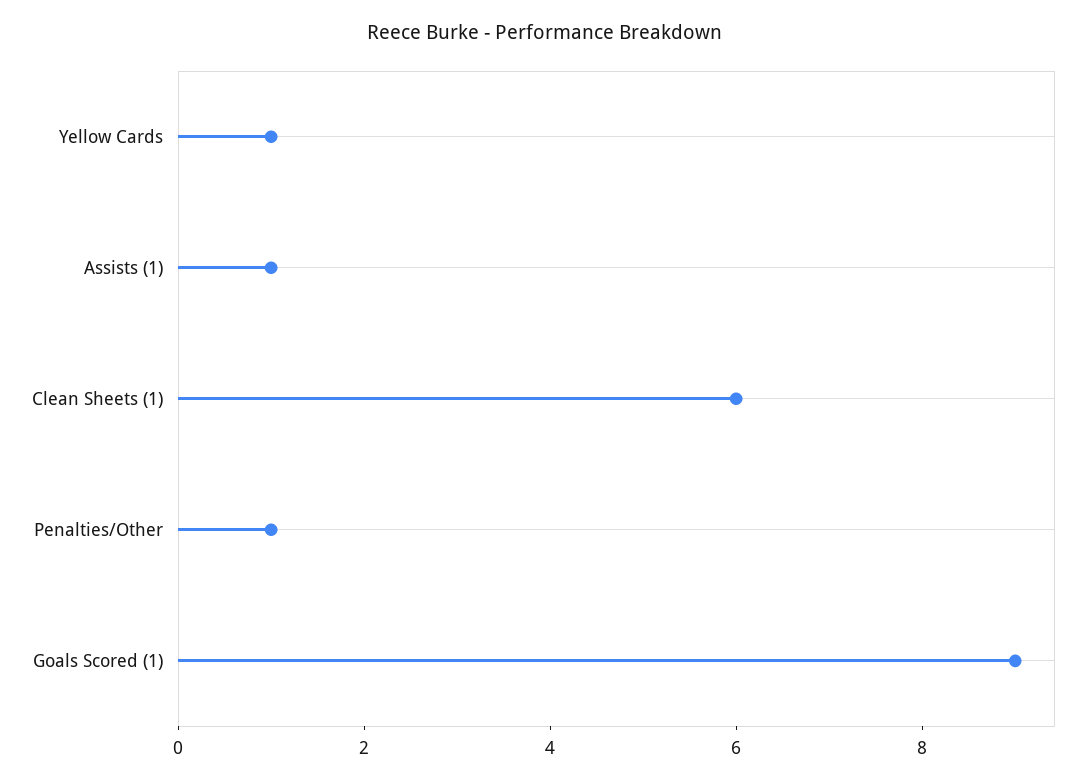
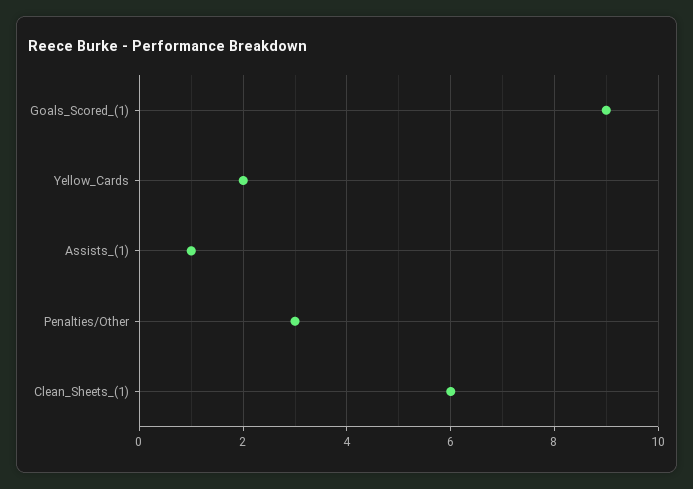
Yellow Cards: 1 -> 2
Penalties/Other: 1 -> 3

